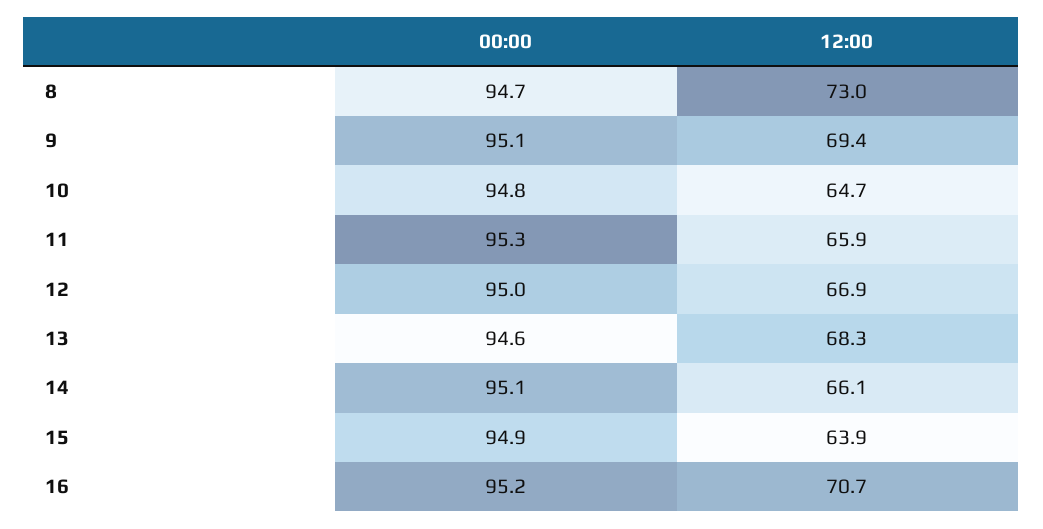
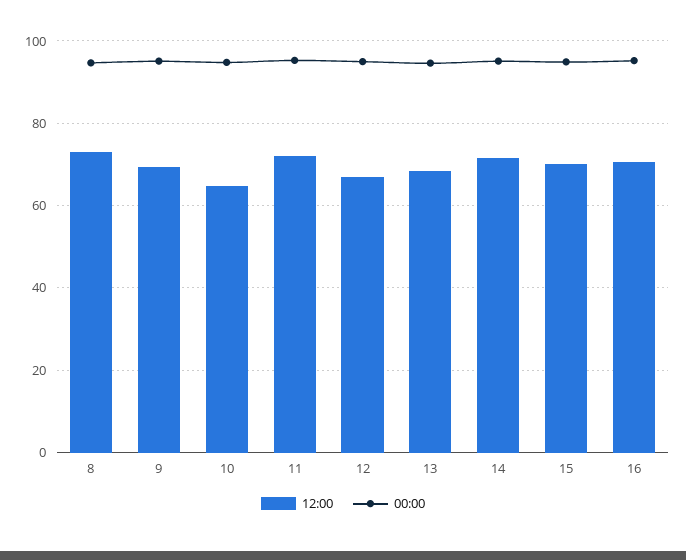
12:00, 11: 65.9 -> 72
12:00, 14: 66.1 -> 72
12:00, 15: 63.9 -> 70

